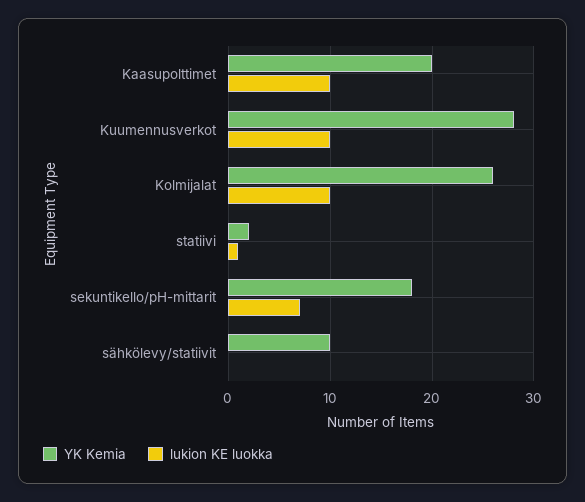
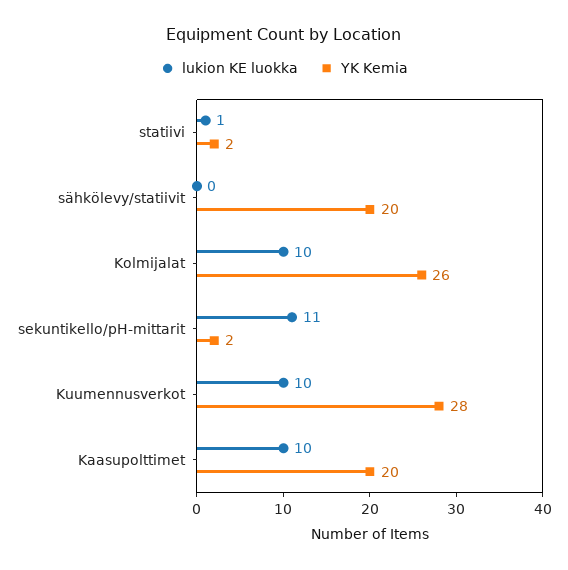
YK Kemia, sekuntikello/pH-mittarit: 18 -> 2
lukion KE luokka, sekuntikello/pH-mittarit: 7 -> 11
YK Kemia, sähkölevy/statiivit: 10 -> 20

